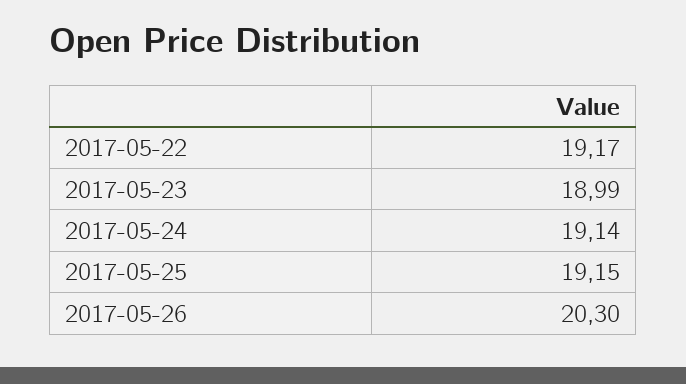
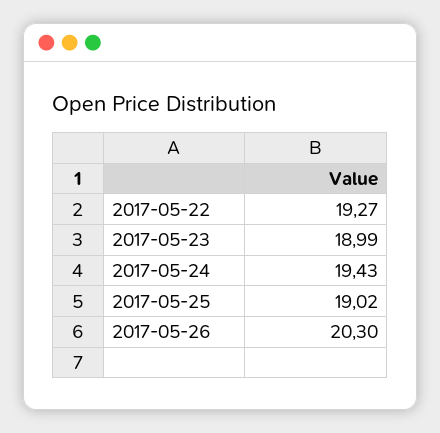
2017-05-22: 19.17 -> 19.27
2017-05-24: 19.14 -> 19.43
2017-05-25: 19.15 -> 19.02

